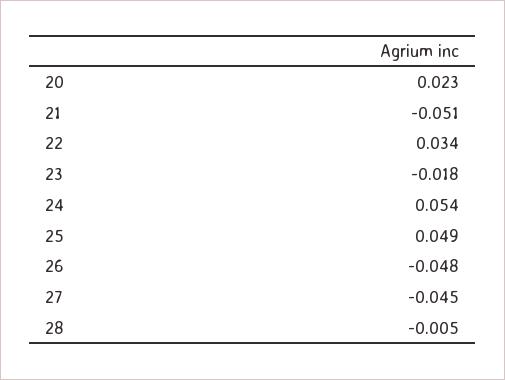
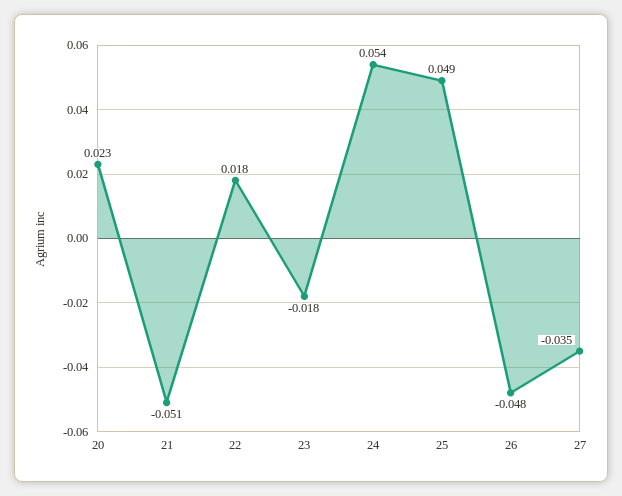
22: 0.034 -> 0.018
27: -0.045 -> -0.035
28: -0.005 -> none

